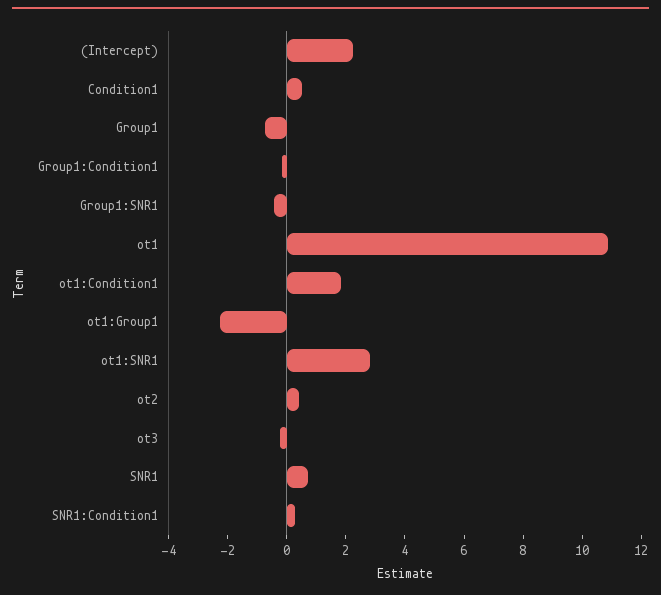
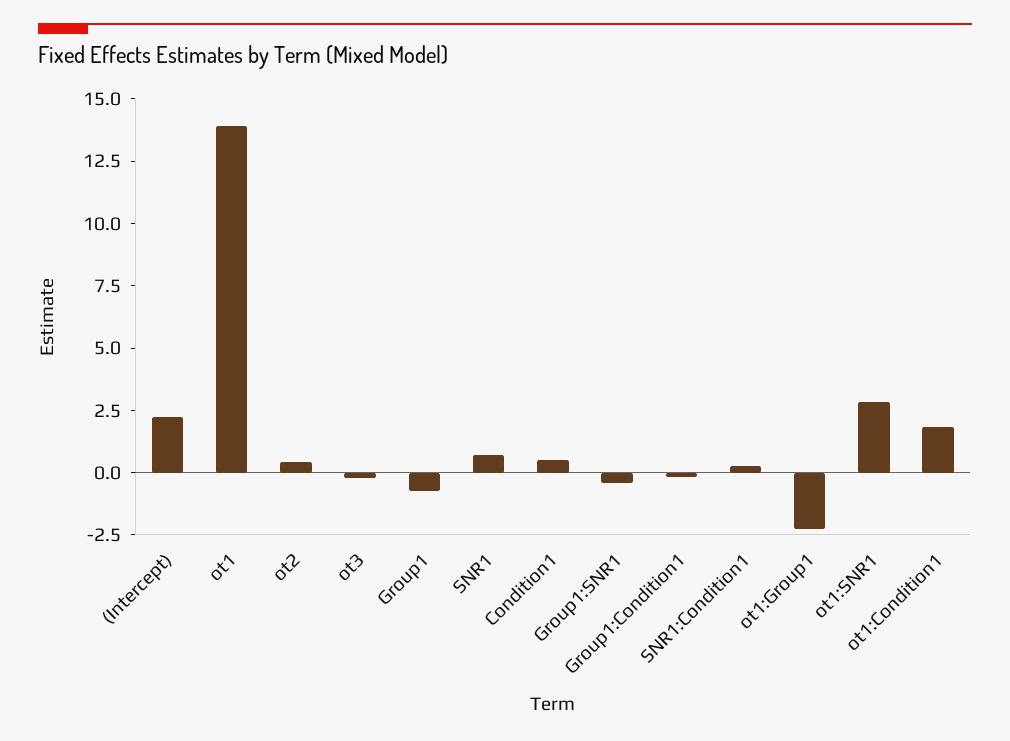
ot1: 11 -> 14

